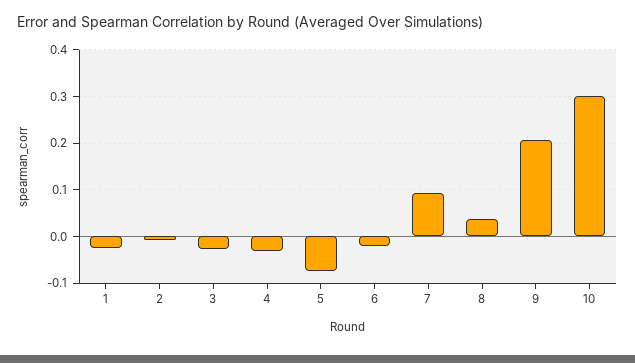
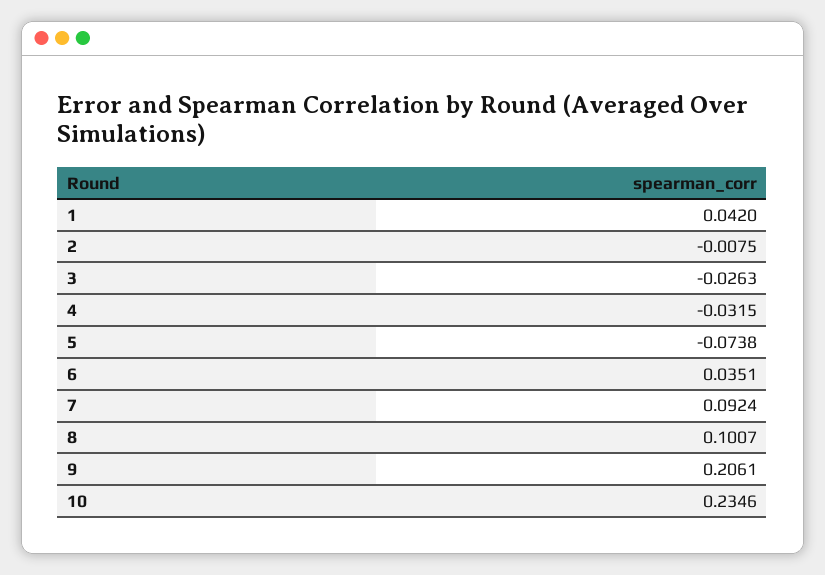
1: -0.02 -> 0.042
6: -0.02 -> 0.0351
8: 0.04 -> 0.1007
10: 0.3 -> 0.2346

